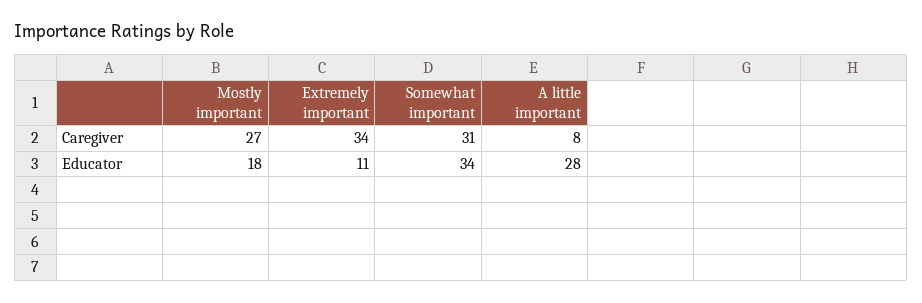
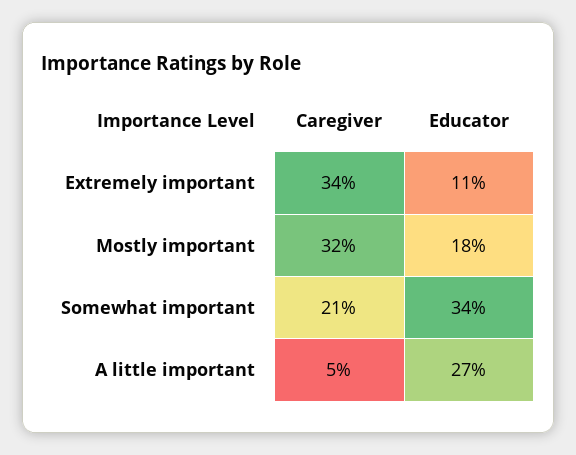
Mostly important, Caregiver: 27 -> 32
Somewhat important, Caregiver: 31 -> 21
A little important, Caregiver: 8 -> 5
A little important, Educator: 28 -> 27

